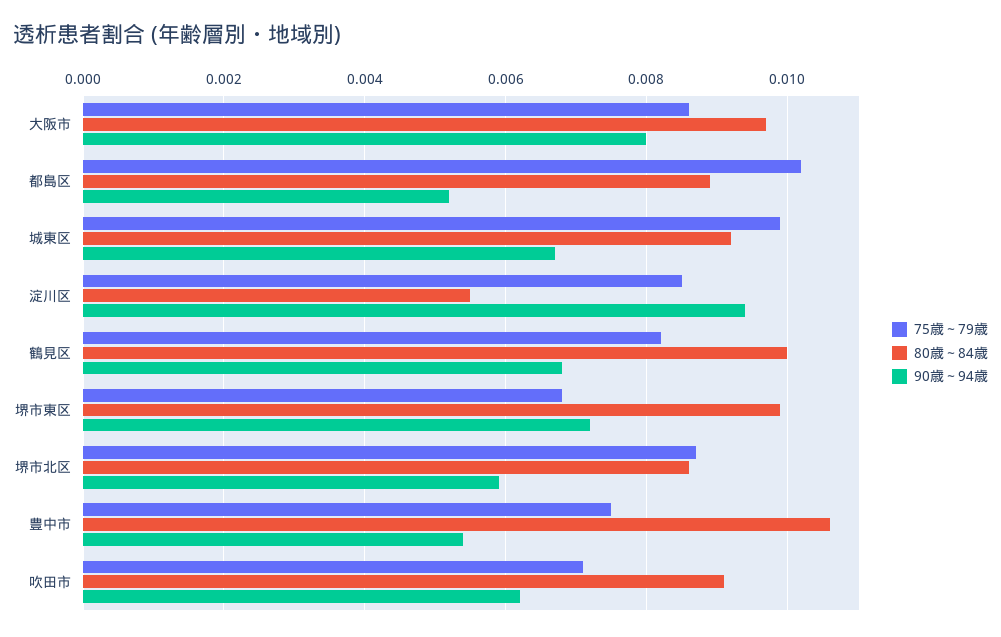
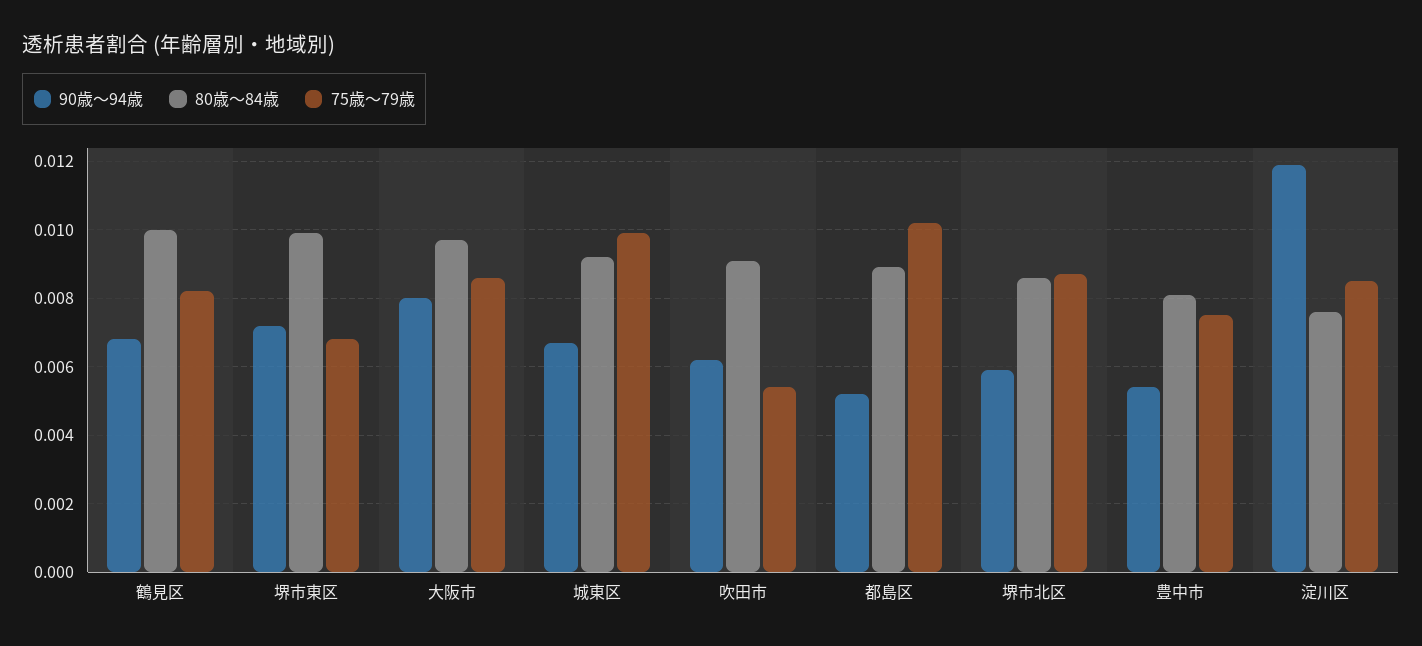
80歳～84歳, 淀川区: 0.0055 -> 0.0075
90歳～94歳, 淀川区: 0.0095 -> 0.012
80歳～84歳, 豊中市: 0.0105 -> 0.008
75歳～79歳, 吹田市: 0.007 -> 0.0055

